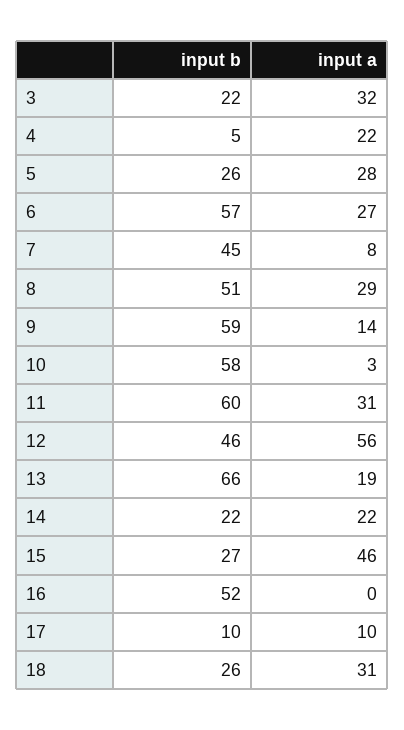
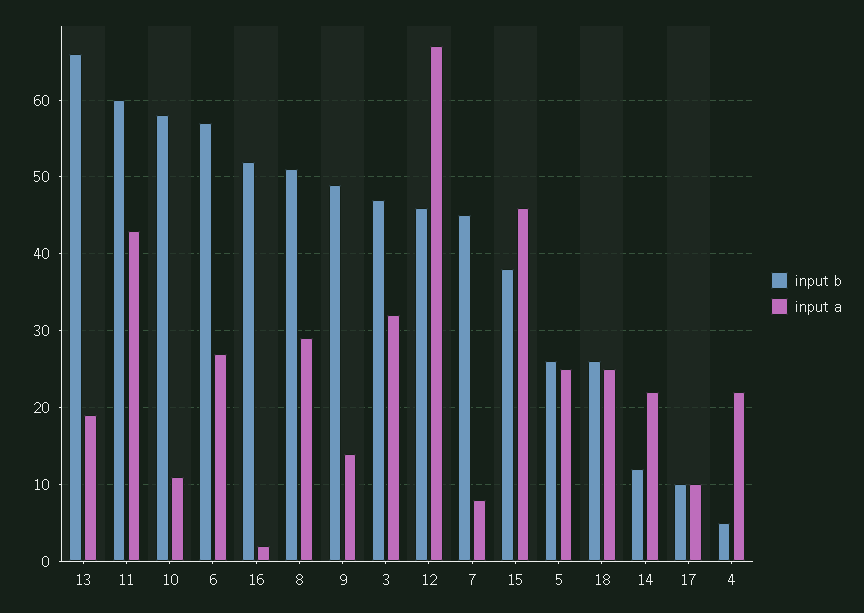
input b, 3: 22 -> 47
input a, 5: 28 -> 25
input b, 9: 59 -> 49
input a, 10: 3 -> 11
input a, 11: 31 -> 43
input a, 12: 56 -> 67
input b, 14: 22 -> 12
input b, 15: 27 -> 38
input a, 16: 0 -> 2
input a, 18: 31 -> 25

